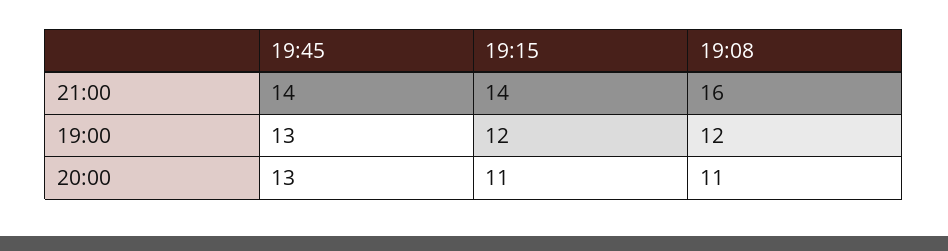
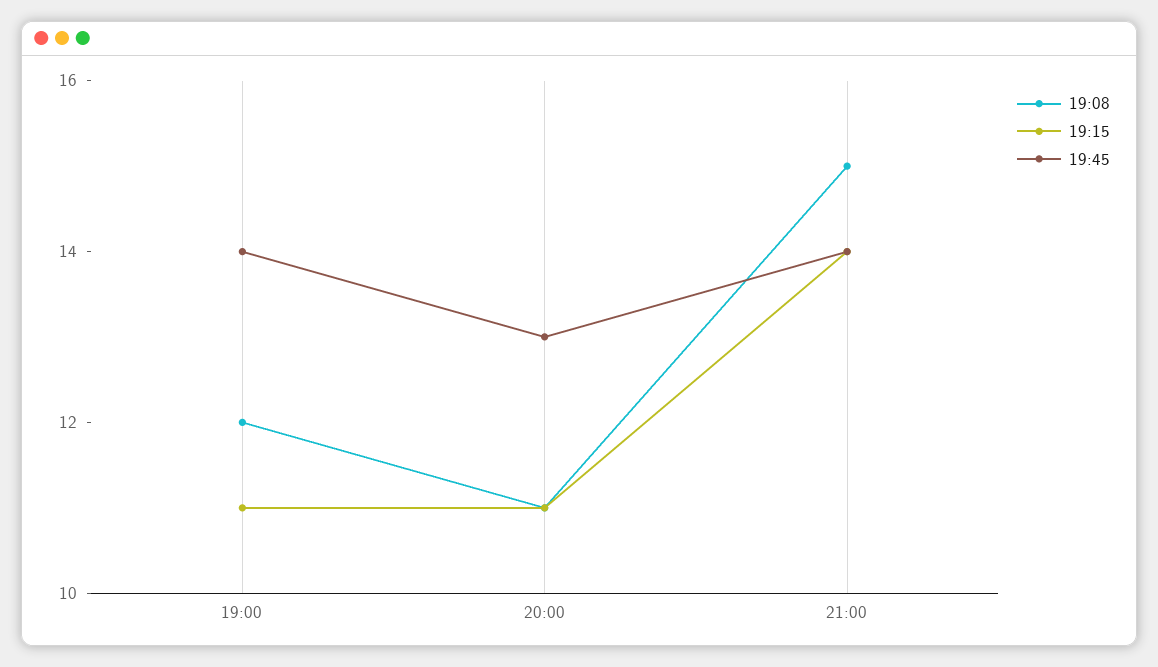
19:08, 21:00: 16 -> 15
19:45, 19:00: 13 -> 14
19:15, 19:00: 12 -> 11

